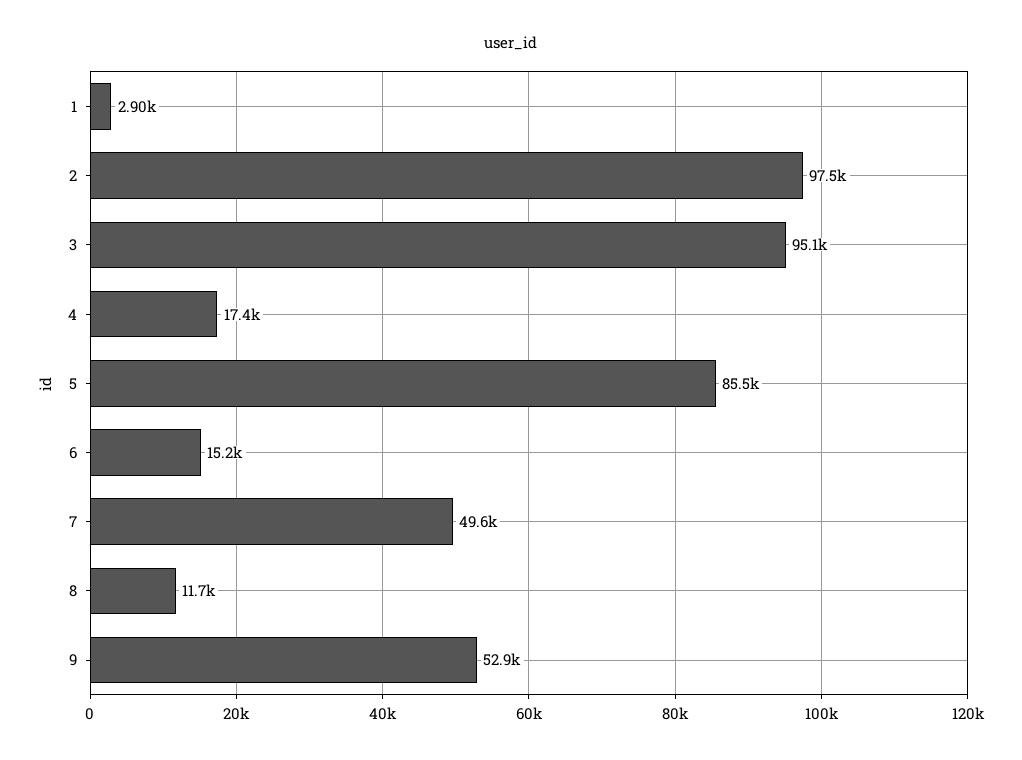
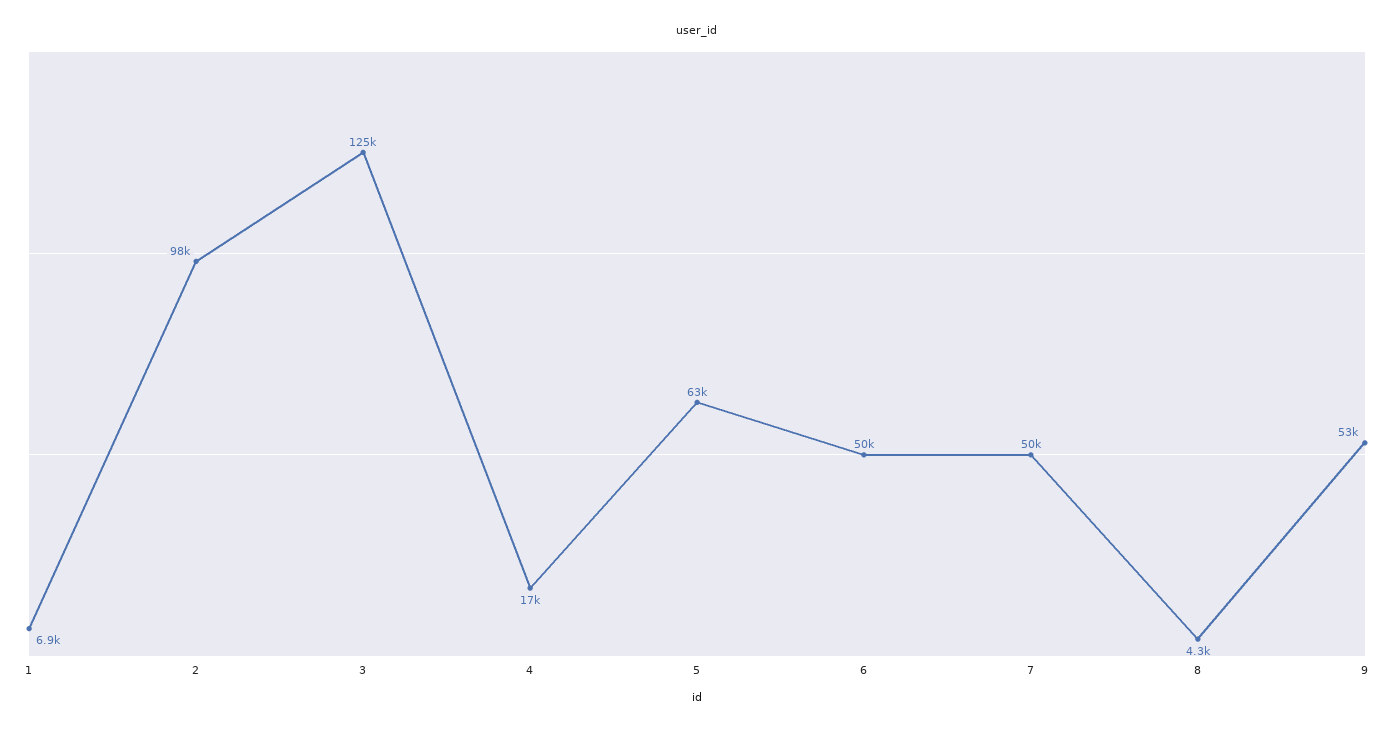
1: 2900 -> 6900
3: 95100 -> 125000
5: 85500 -> 63000
6: 15200 -> 50000
8: 11700 -> 4300

